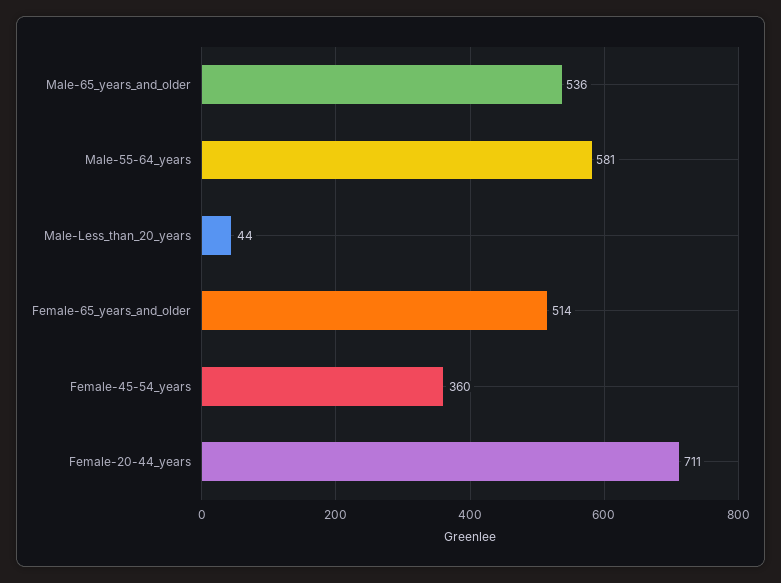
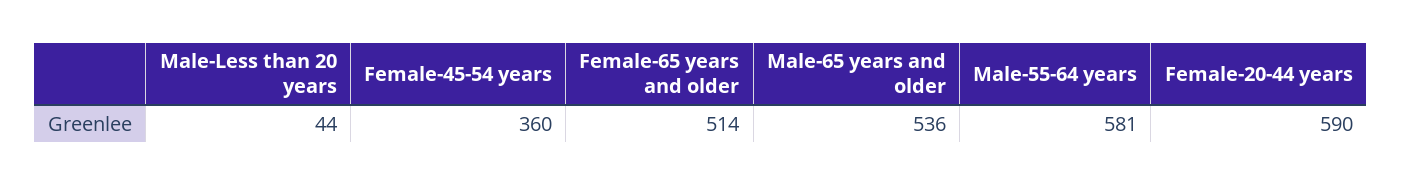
Female-20-44_years: 711 -> 590

